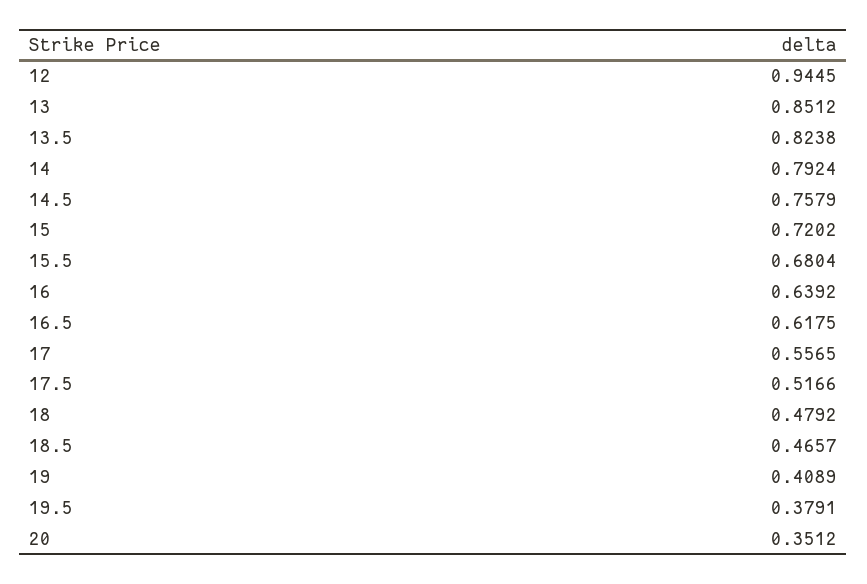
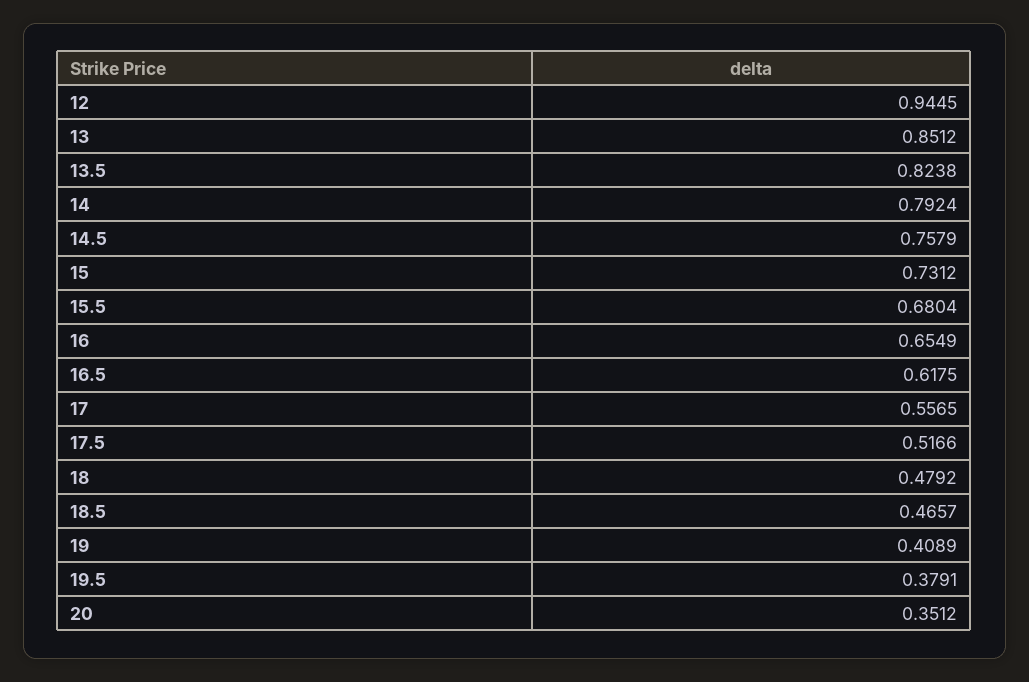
15: 0.7202 -> 0.7312
16: 0.6392 -> 0.6549

